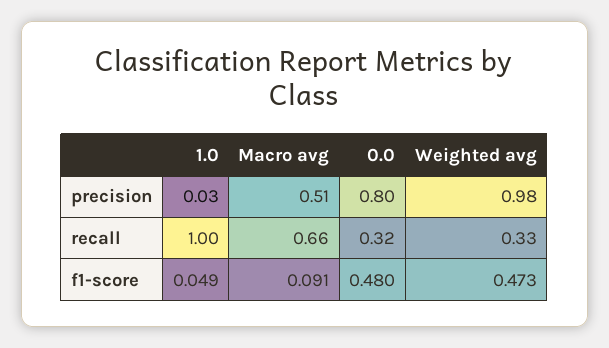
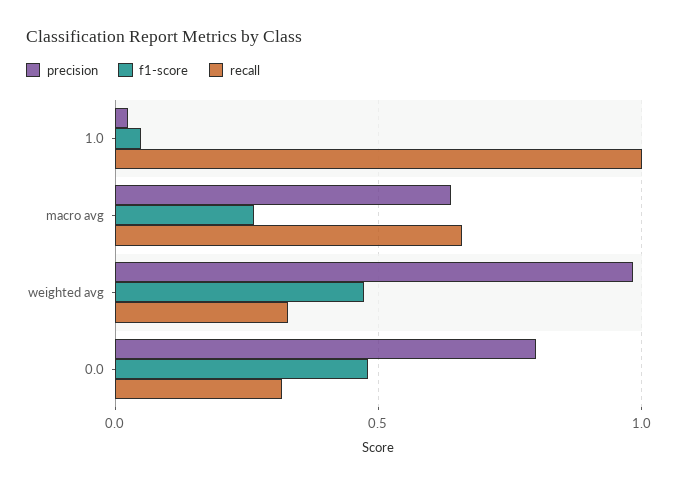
precision, Macro avg: 0.51 -> 0.65
f1-score, Macro avg: 0.091 -> 0.25

